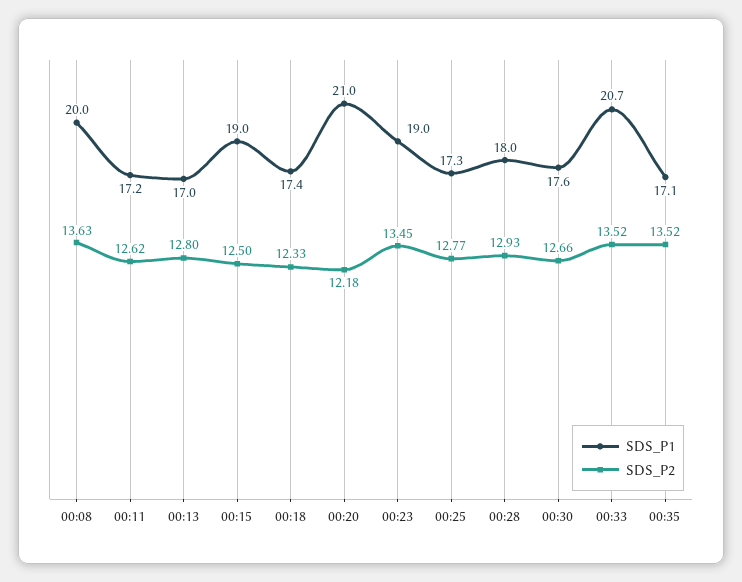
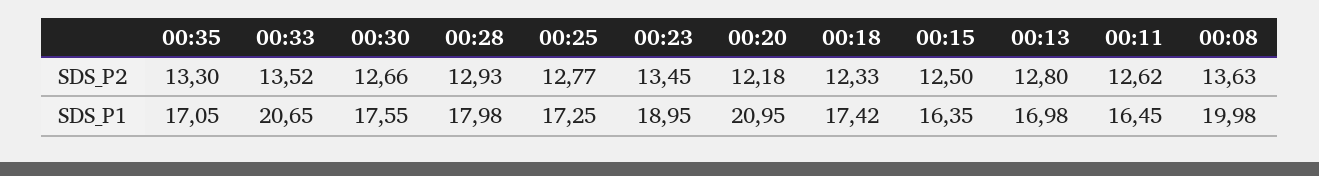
SDS_P1, 00:11: 17.2 -> 16.45
SDS_P1, 00:15: 19 -> 16.35
SDS_P2, 00:35: 13.52 -> 13.3

